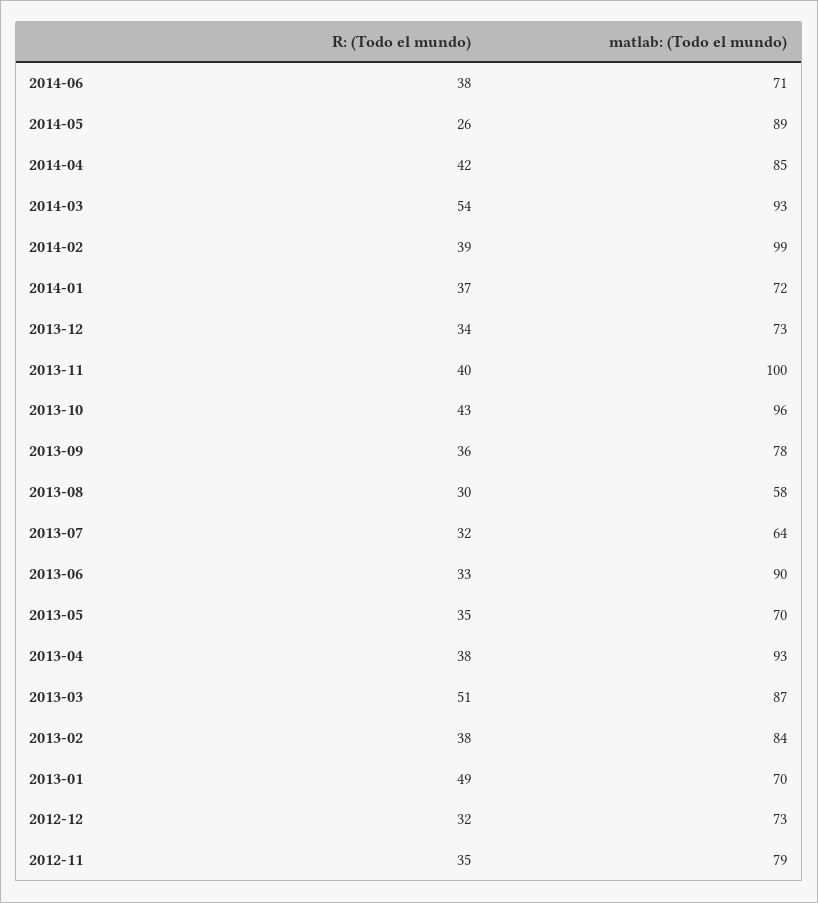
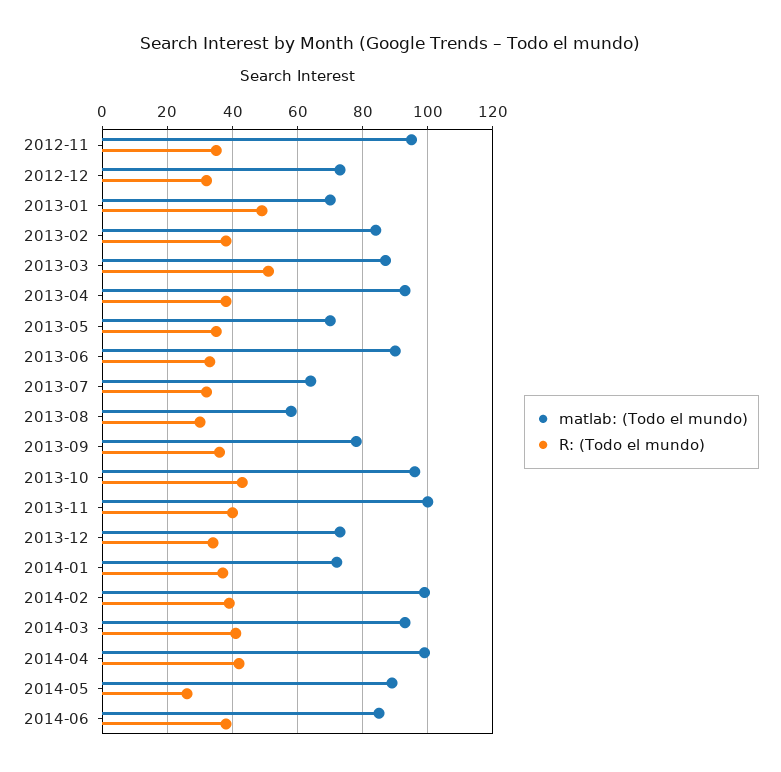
matlab: (Todo el mundo), 2014-06: 71 -> 85
matlab: (Todo el mundo), 2014-04: 85 -> 100
R: (Todo el mundo), 2014-03: 54 -> 40
matlab: (Todo el mundo), 2012-11: 79 -> 95

